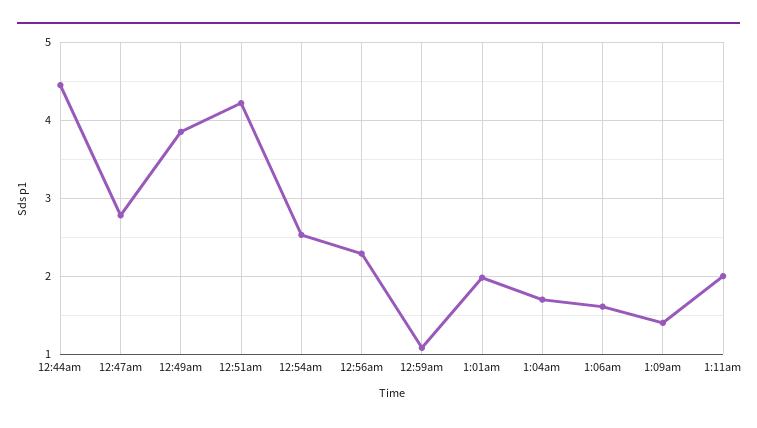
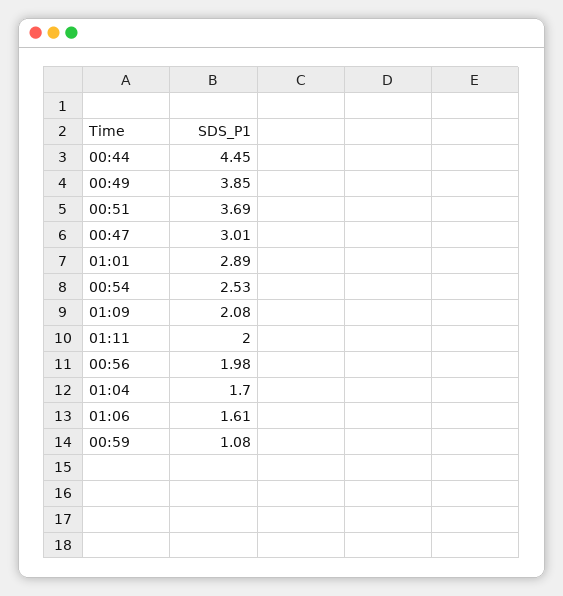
12:47am: 2.8 -> 3.01
12:51am: 4.2 -> 3.69
12:56am: 2.3 -> 1.98
1:01am: 2 -> 2.89
1:09am: 1.4 -> 2.08

